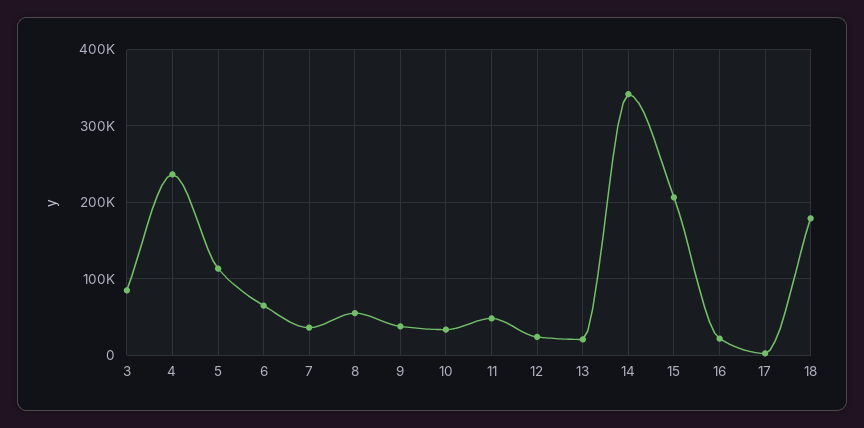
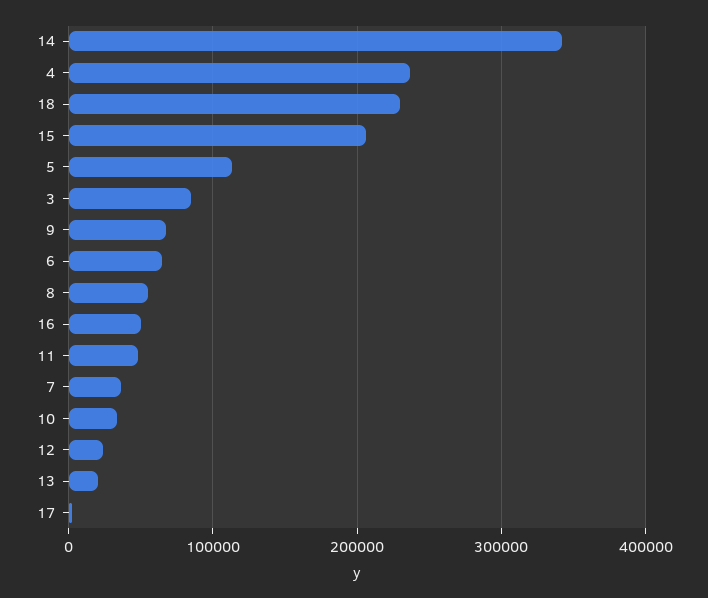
9: 40000 -> 70000
16: 20000 -> 50000
18: 180000 -> 230000

